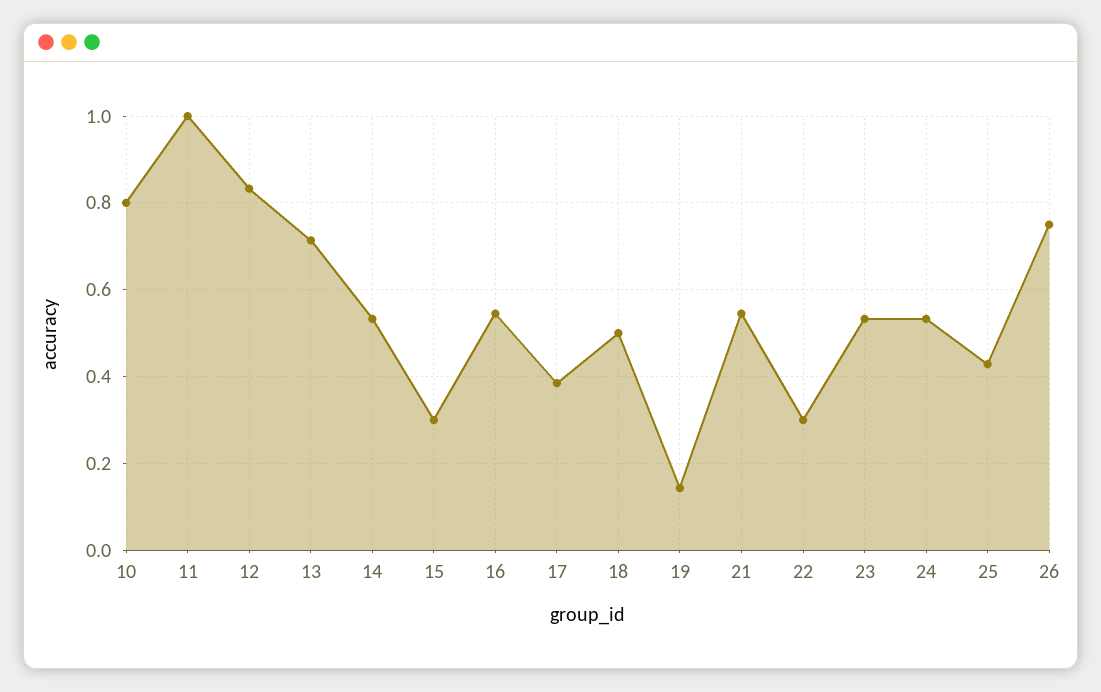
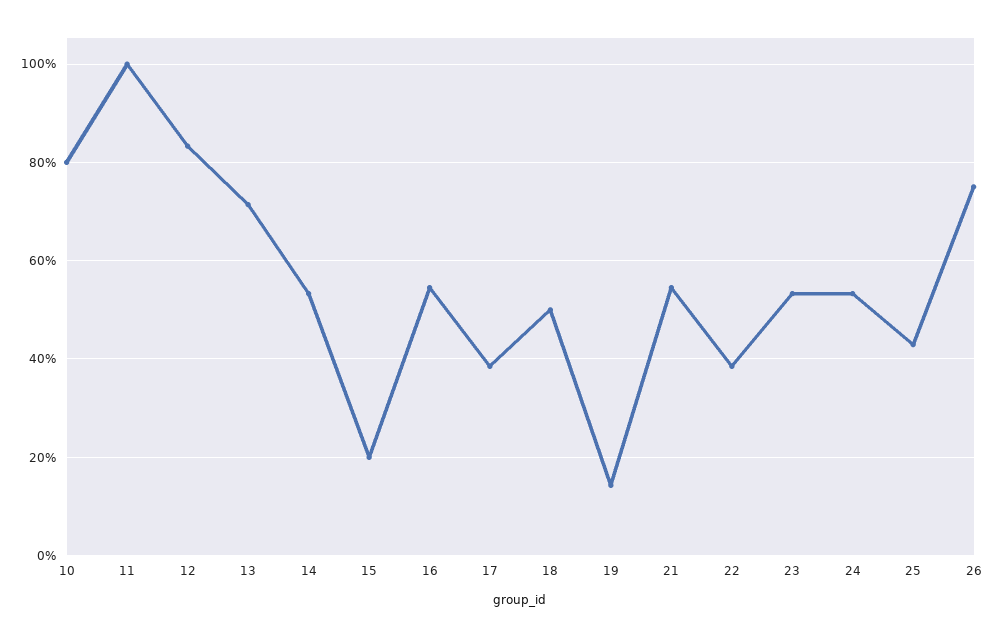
15: 0.3 -> 0.2
22: 0.3 -> 0.38

